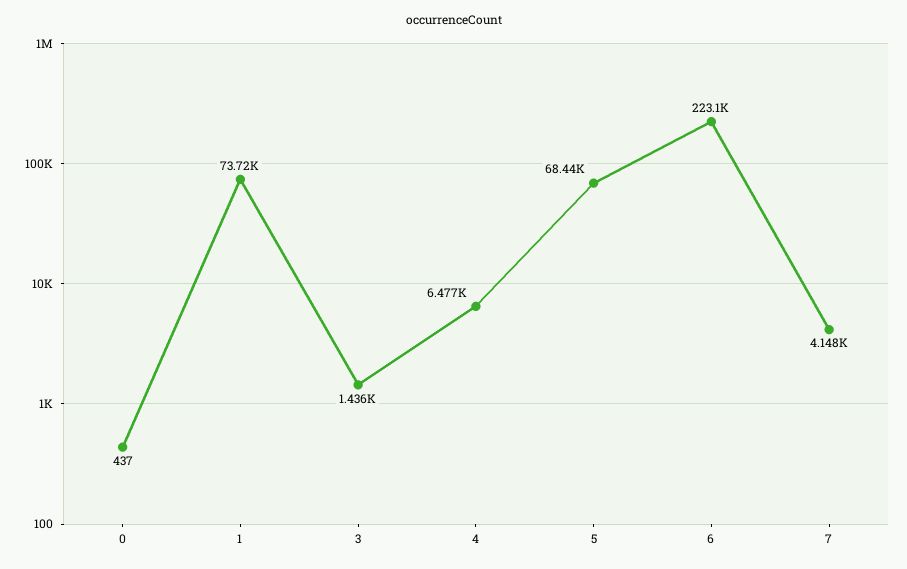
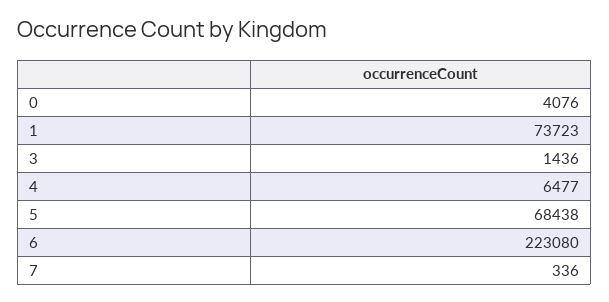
0: 437 -> 4076
7: 4148 -> 336

